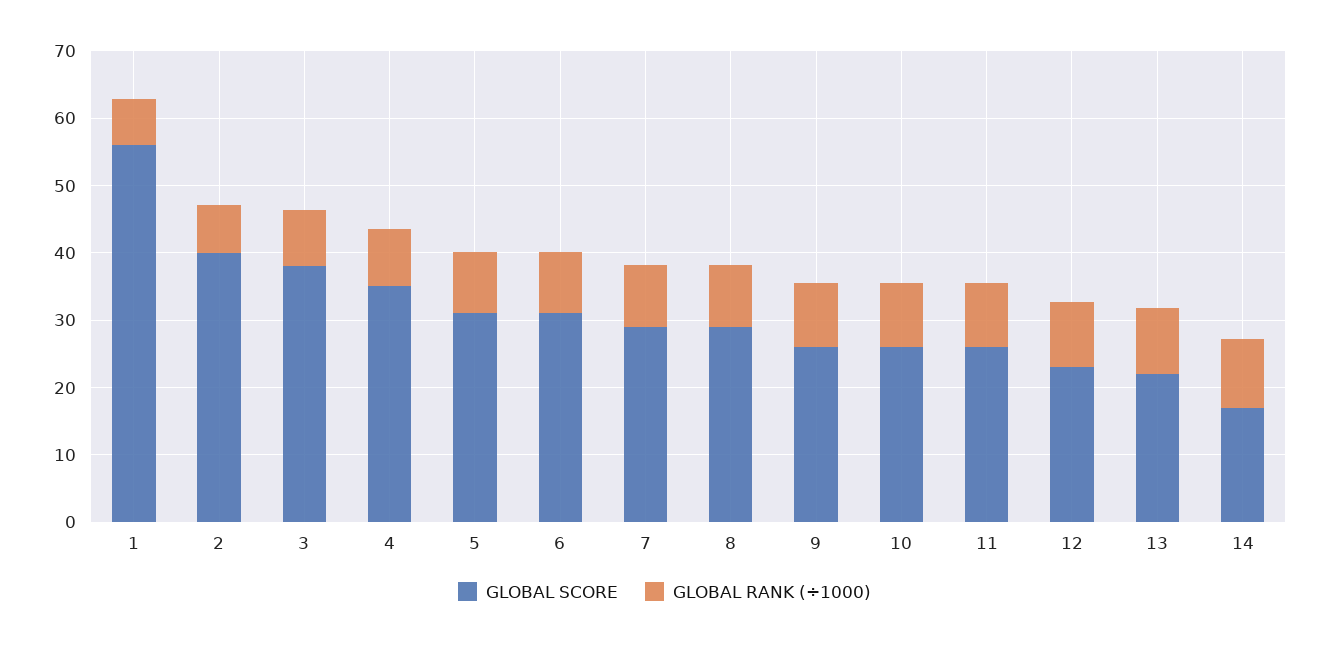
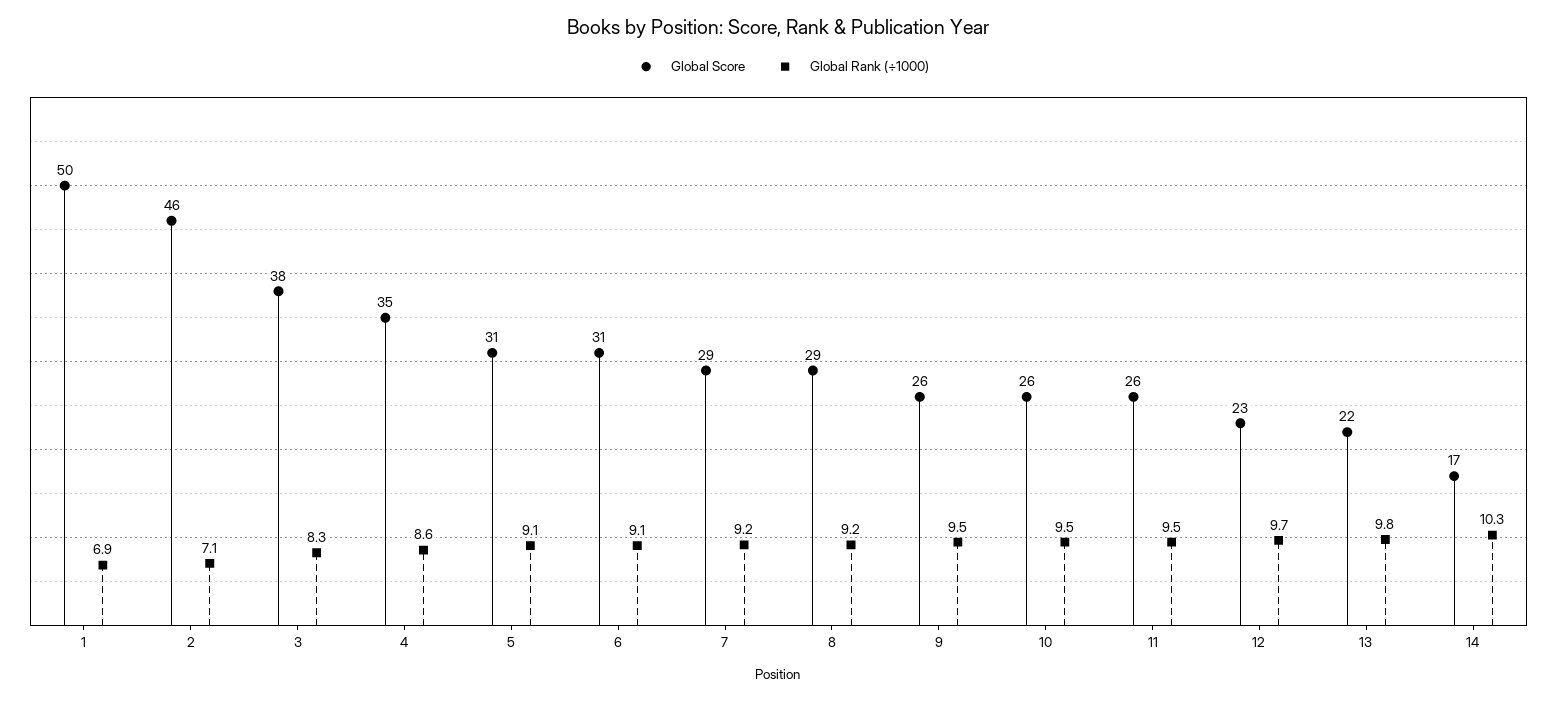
GLOBAL SCORE, 1: 56 -> 50
GLOBAL SCORE, 2: 40 -> 46

